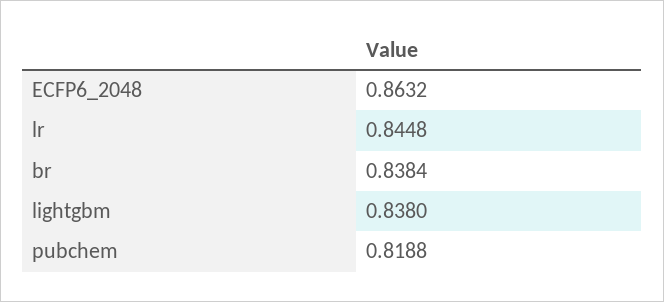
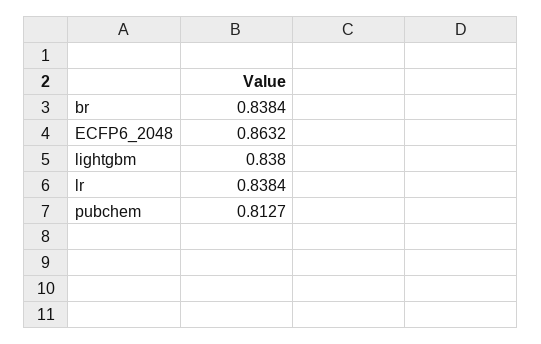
lr: 0.8448 -> 0.8384
pubchem: 0.8188 -> 0.8127

